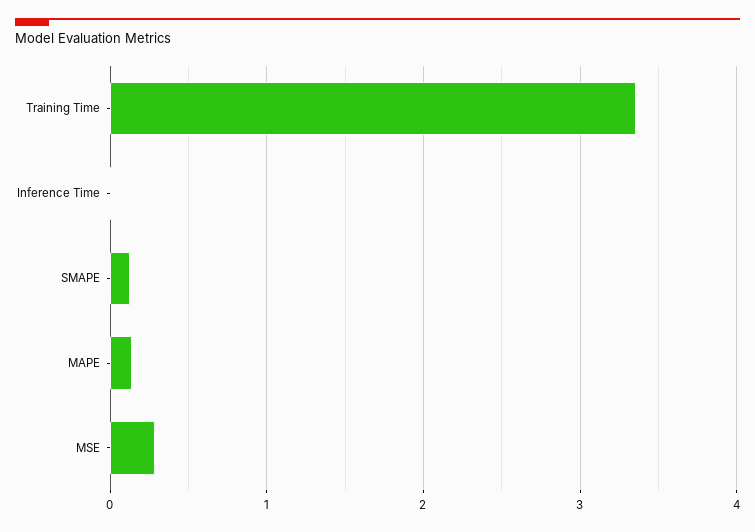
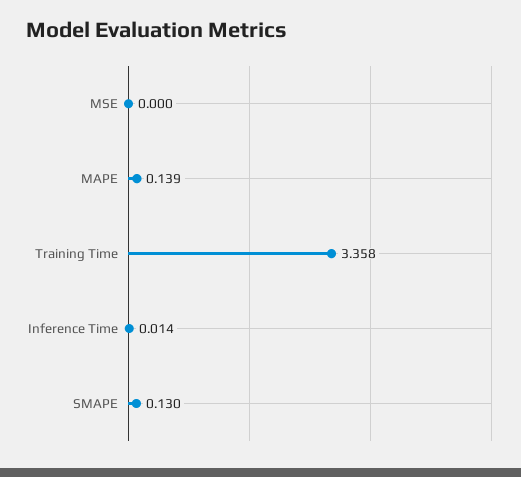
MSE: 0.3 -> 0

